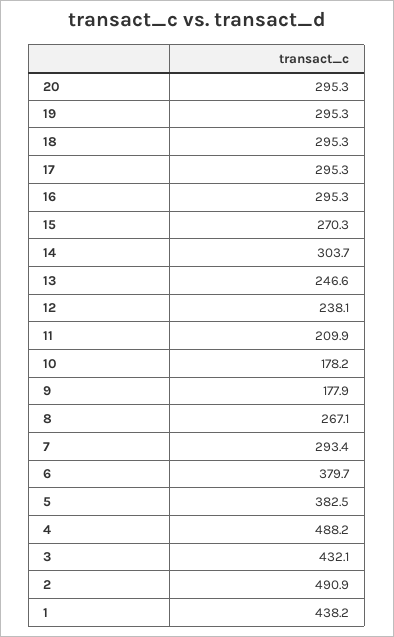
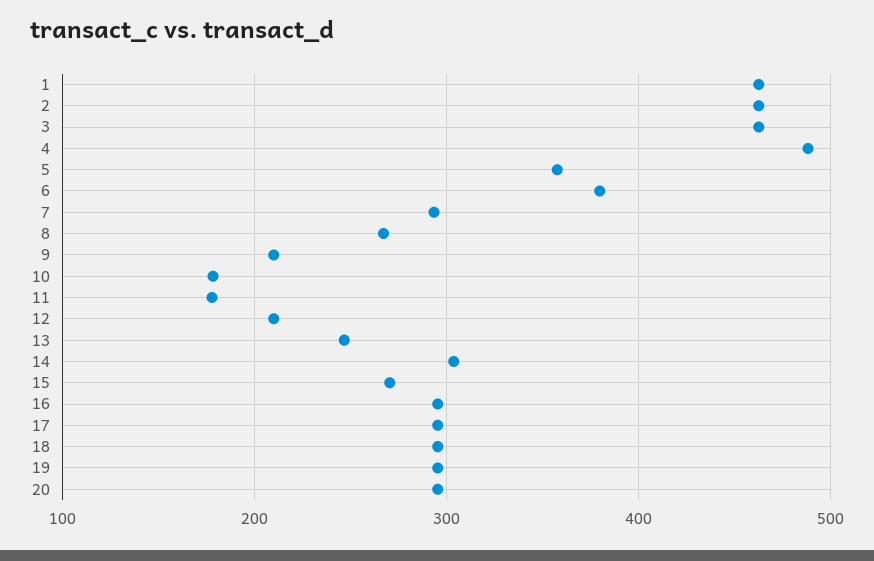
12: 238.1 -> 210
11: 209.9 -> 180
9: 177.9 -> 210
5: 382.5 -> 360
3: 432.1 -> 460
2: 490.9 -> 460
1: 438.2 -> 460

